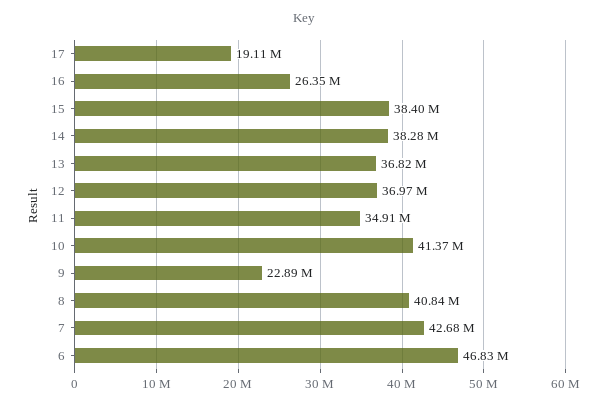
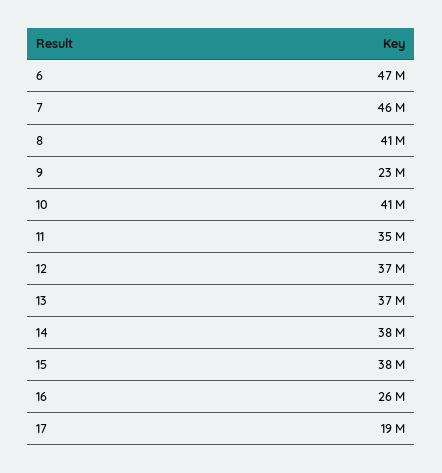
7: 42680000 -> 46000000

